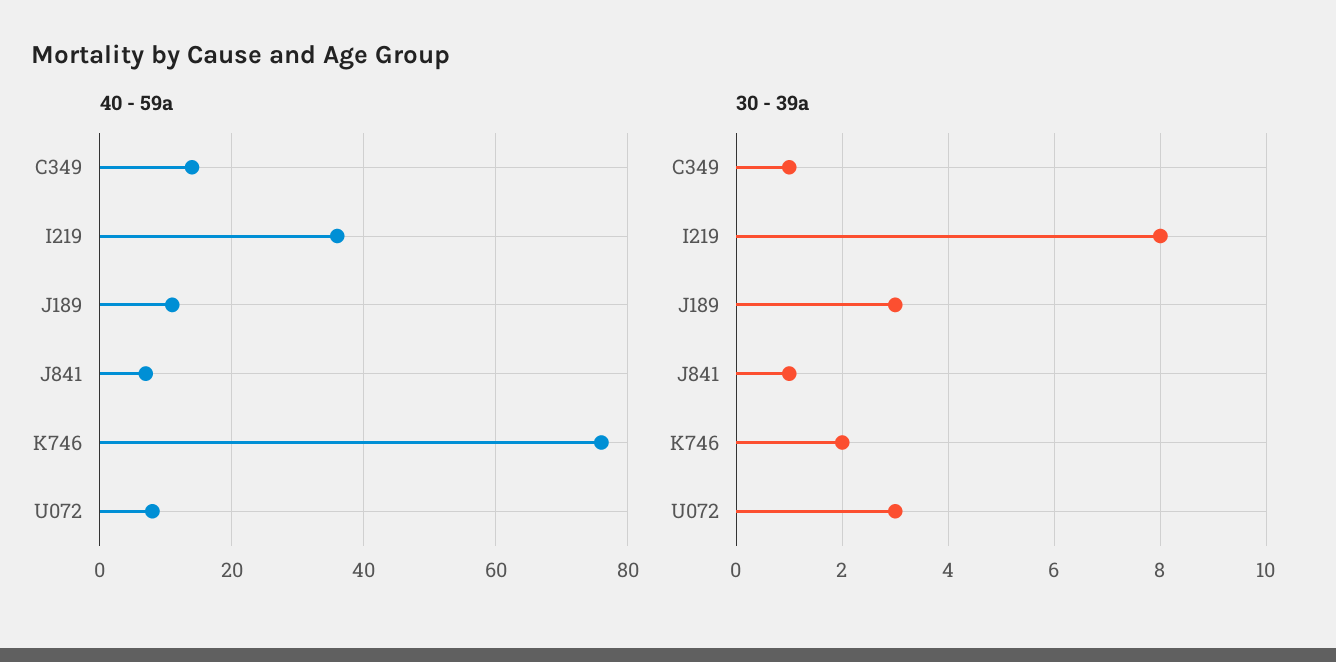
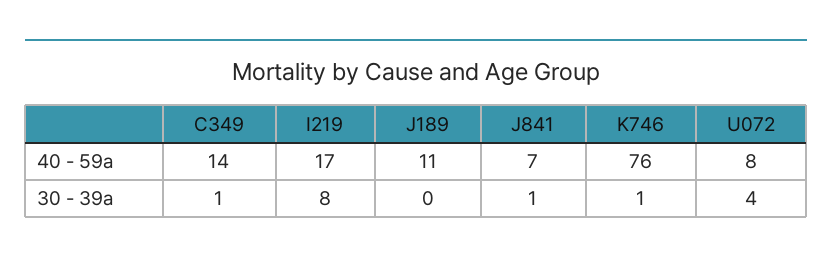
40 - 59a, I219: 35 -> 17
30 - 39a, J189: 3 -> 0
30 - 39a, K746: 2 -> 1
30 - 39a, U072: 3 -> 4

